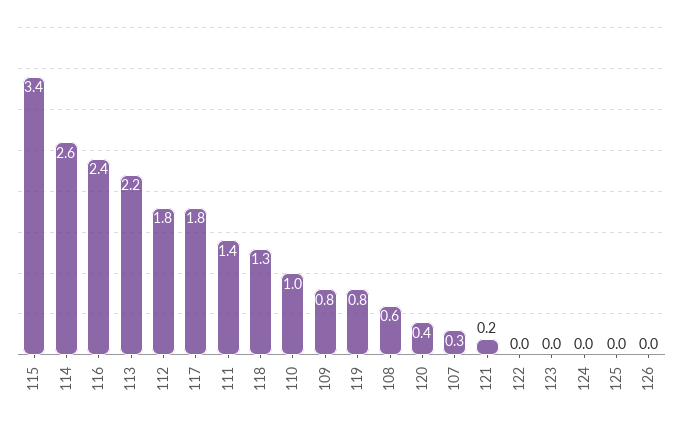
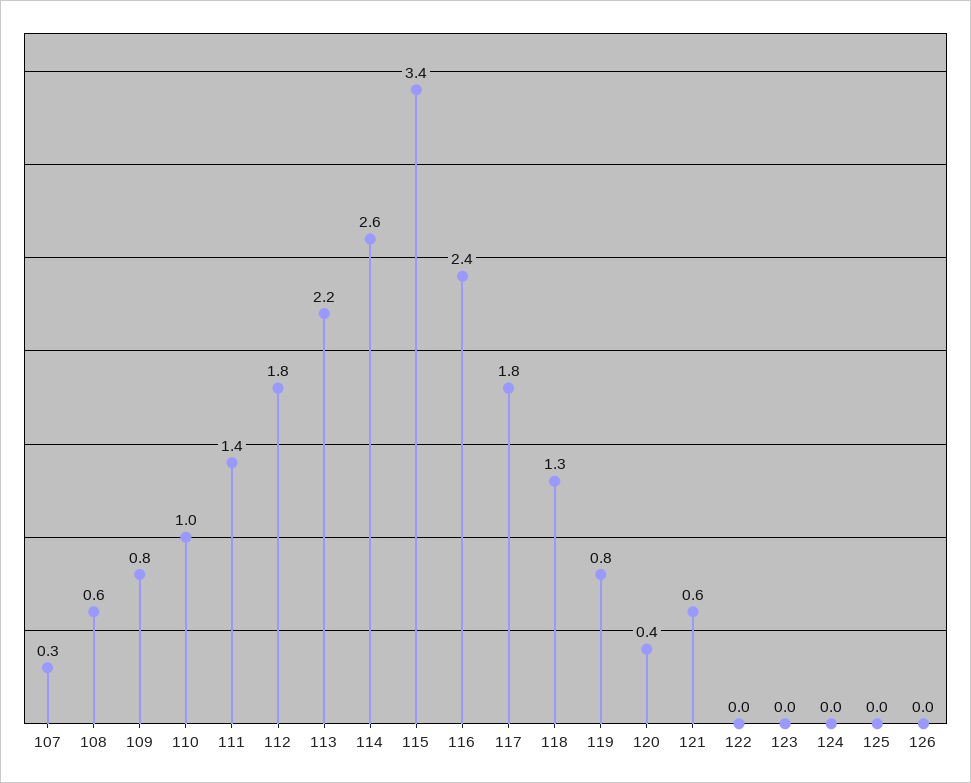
121: 0.2 -> 0.6

